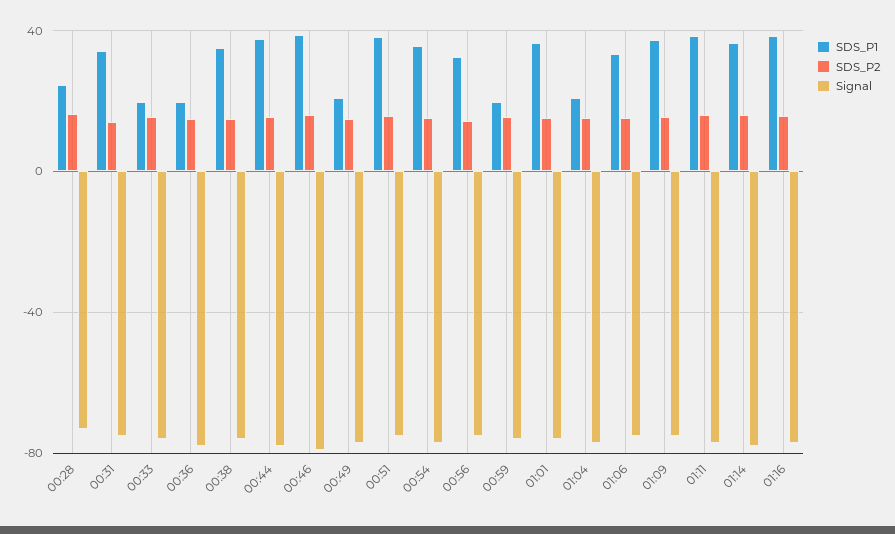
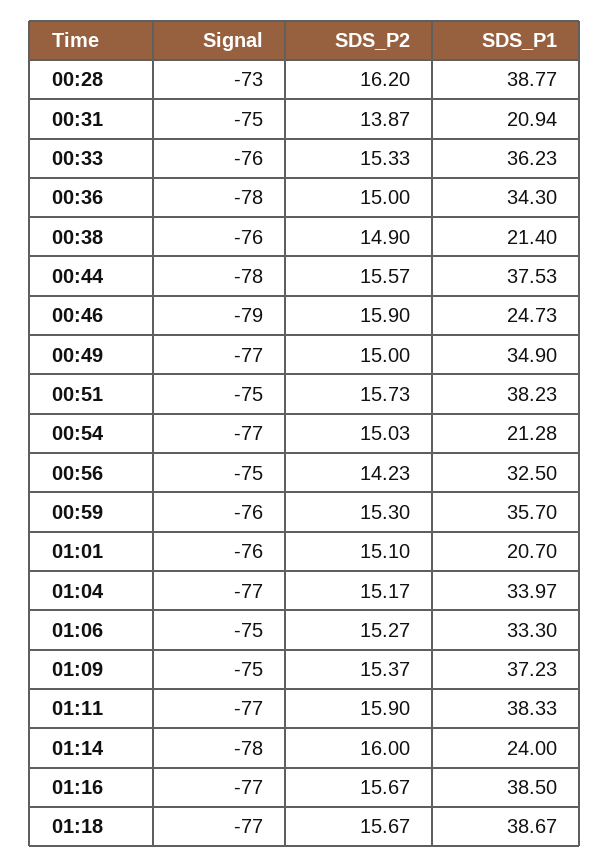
SDS_P1, 00:28: 25 -> 38.77
SDS_P1, 00:31: 35 -> 20.94
SDS_P1, 00:33: 20 -> 36.23
SDS_P1, 00:36: 20 -> 34.3
SDS_P1, 00:38: 35 -> 21.4
SDS_P1, 00:46: 40 -> 24.73
SDS_P1, 00:49: 20 -> 34.9
SDS_P1, 00:54: 35 -> 21.28
SDS_P1, 00:59: 20 -> 35.7
SDS_P1, 01:01: 35 -> 20.7
SDS_P1, 01:04: 20 -> 33.97
SDS_P1, 01:14: 35 -> 24
Signal, 01:18: none -> -77
SDS_P2, 01:18: none -> 15.67
SDS_P1, 01:18: none -> 38.67

